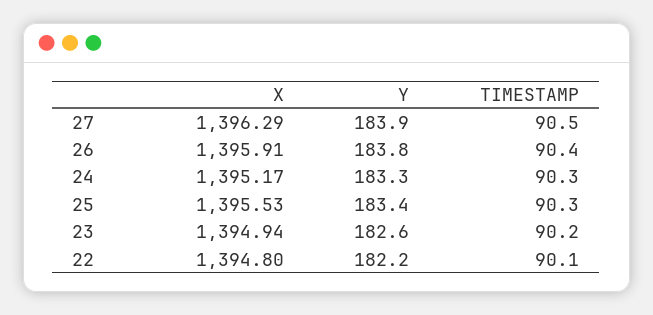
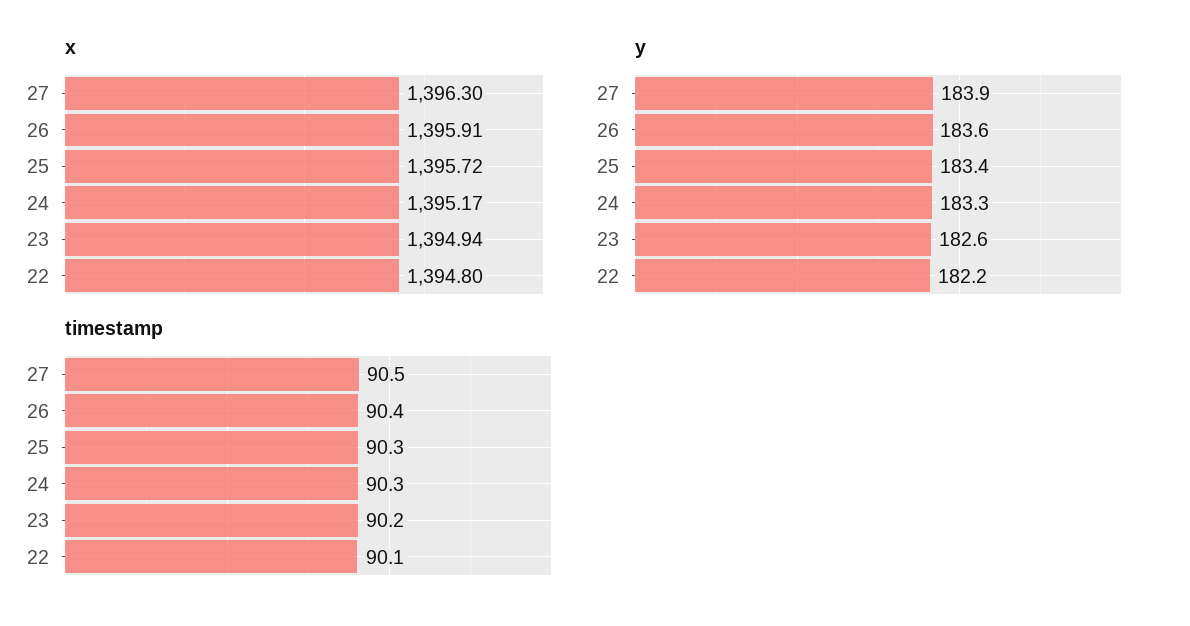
X, 27: 1396.29 -> 1396.3
Y, 26: 183.8 -> 183.6
X, 25: 1395.53 -> 1395.72

